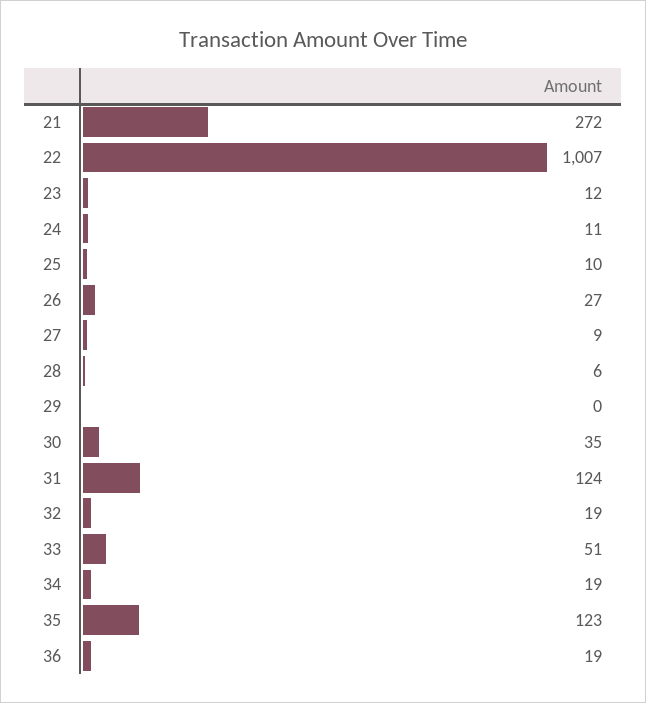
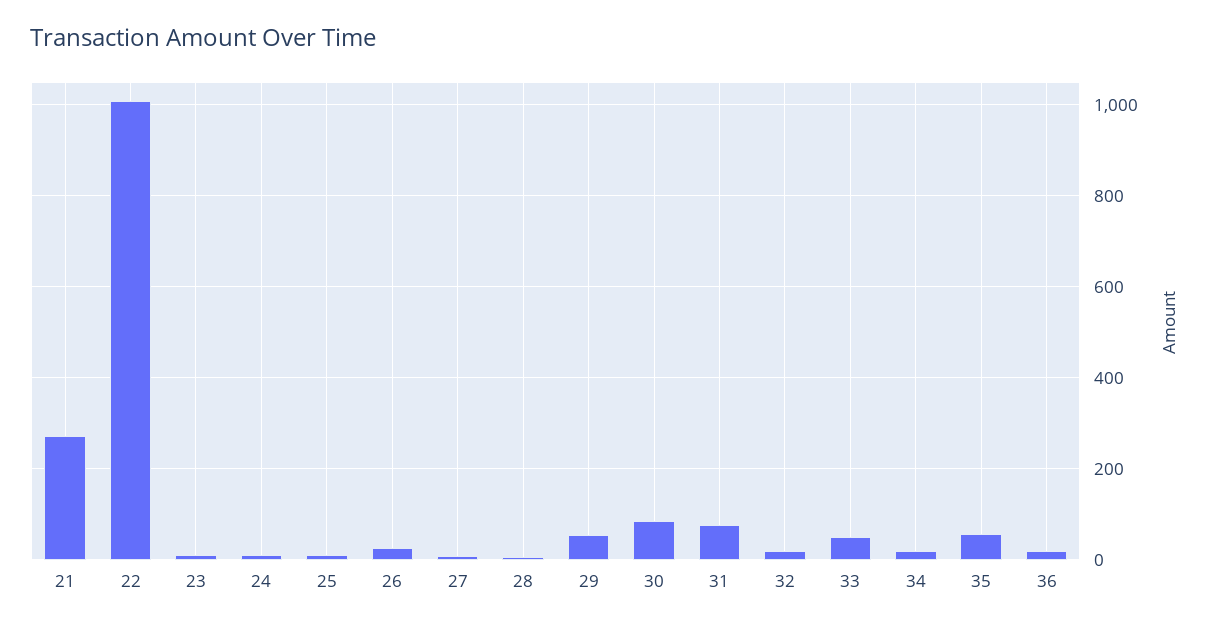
29: 0 -> 60
30: 35 -> 80
31: 124 -> 80
35: 123 -> 60

